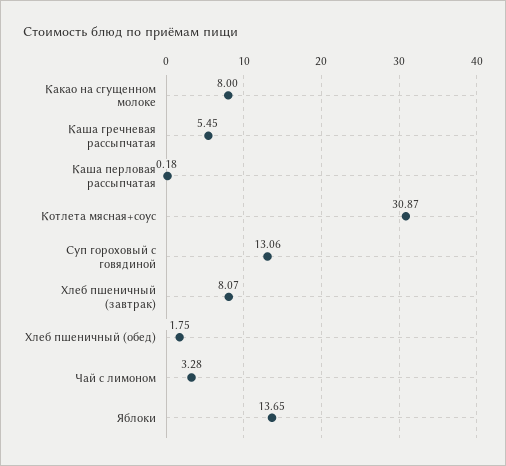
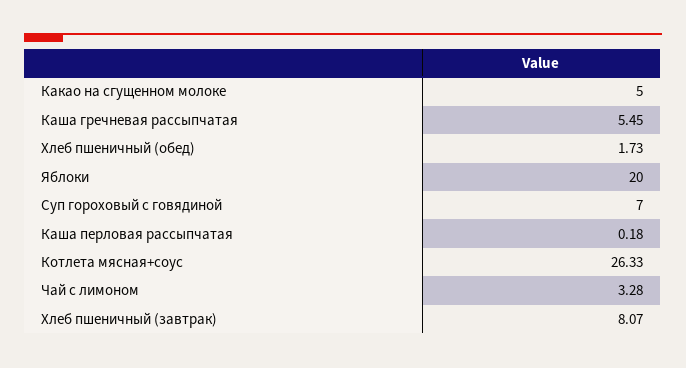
Какао на сгущенном молоке: 8 -> 5
Котлета мясная+соус: 30.87 -> 26.33
Суп гороховый с говядиной: 13.06 -> 7
Хлеб пшеничный (обед): 1.75 -> 1.73
Яблоки: 13.65 -> 20

